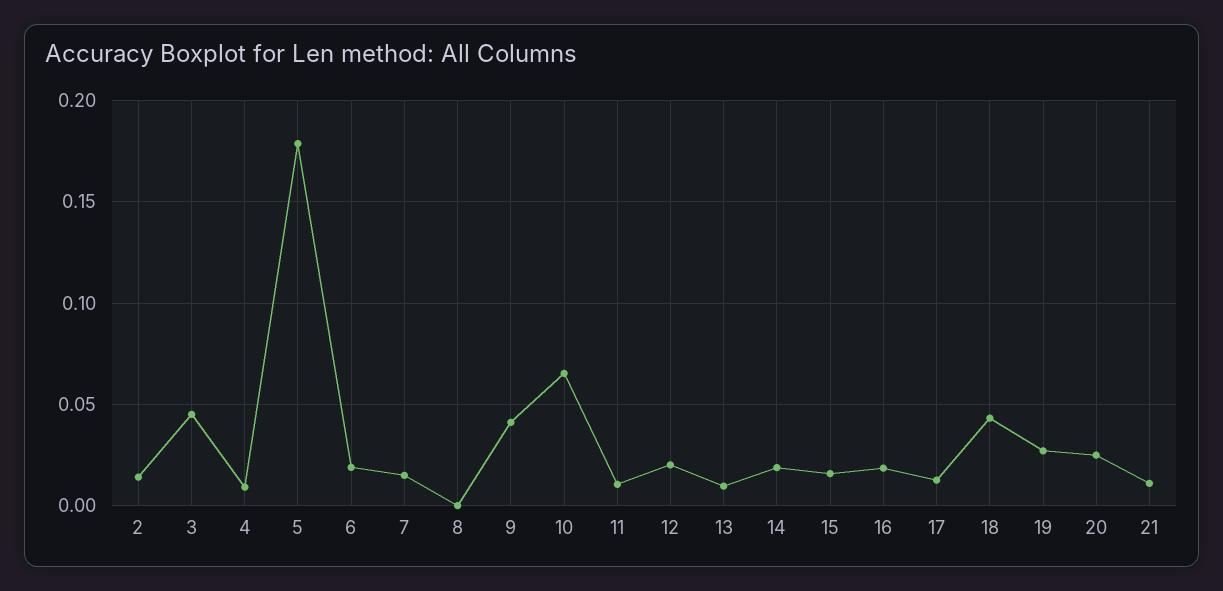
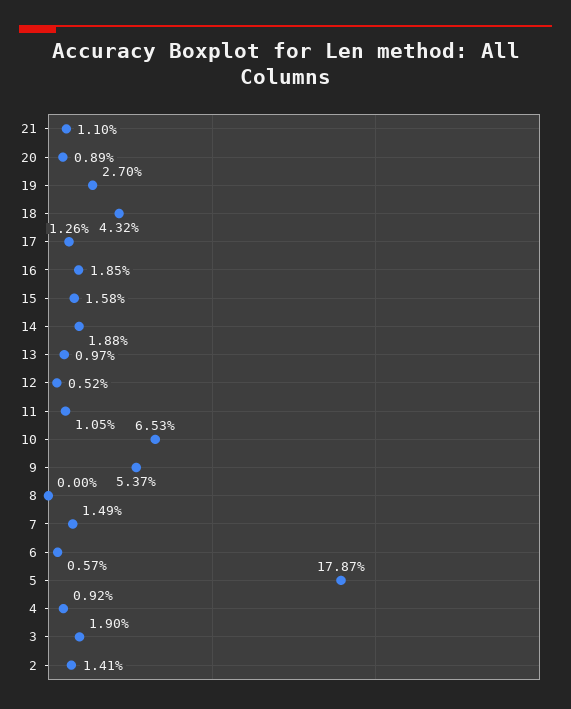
3: 0.045 -> 0.019
6: 0.02 -> 0.0057
9: 0.04 -> 0.0537
12: 0.02 -> 0.0052
20: 0.025 -> 0.0089

